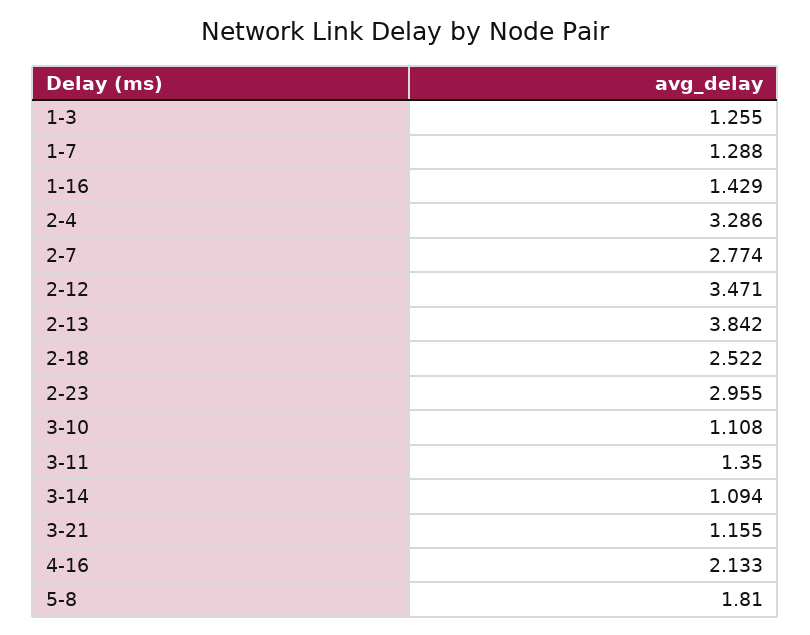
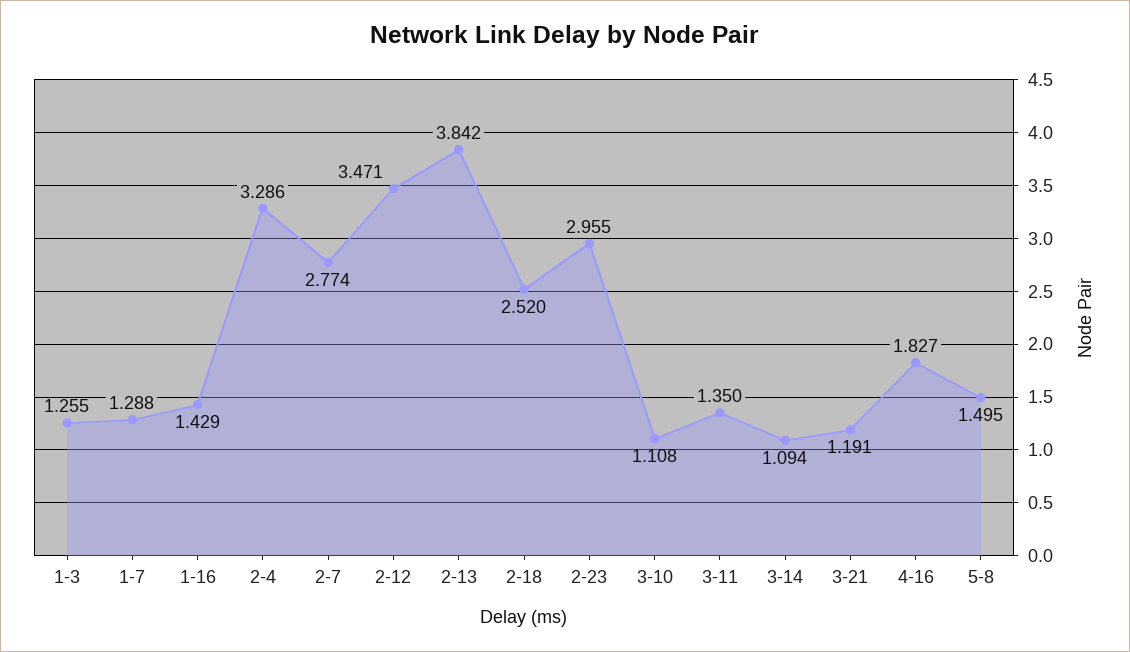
2-18: 2.522 -> 2.52
3-21: 1.155 -> 1.191
4-16: 2.133 -> 1.827
5-8: 1.81 -> 1.495

